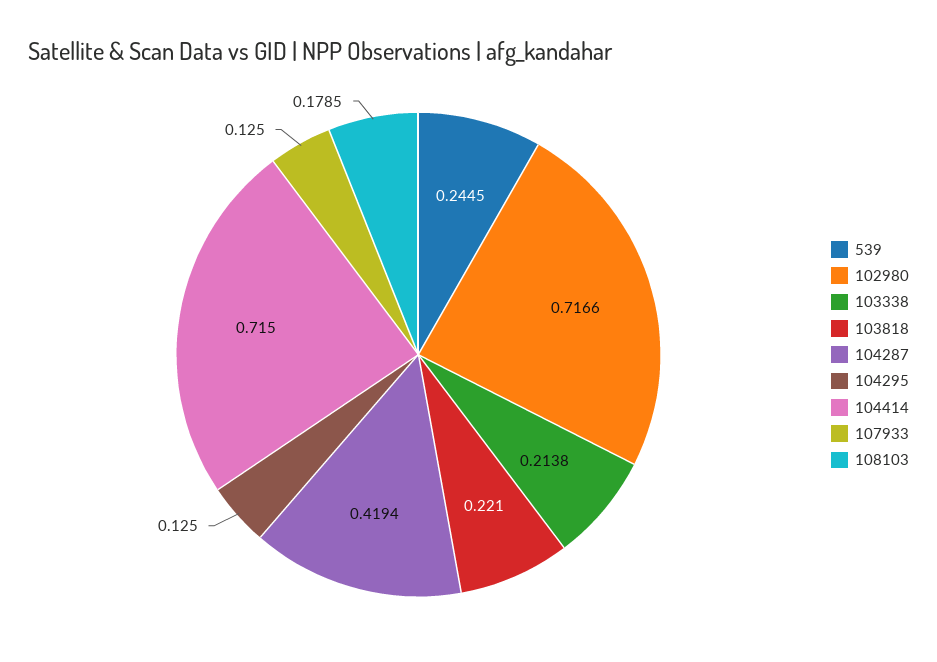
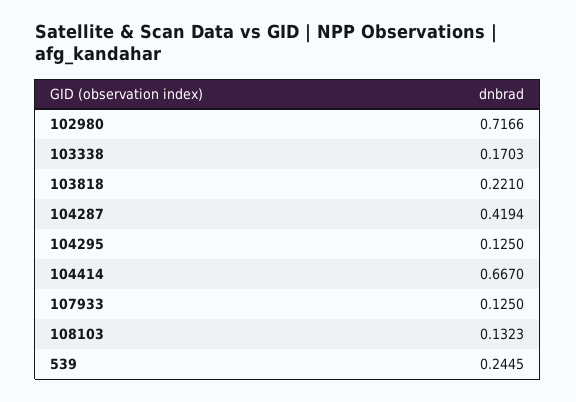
103338: 0.2138 -> 0.1703
104414: 0.715 -> 0.667
108103: 0.1785 -> 0.1323

